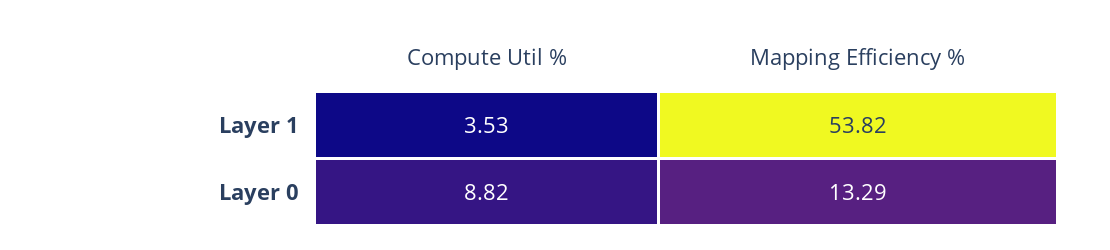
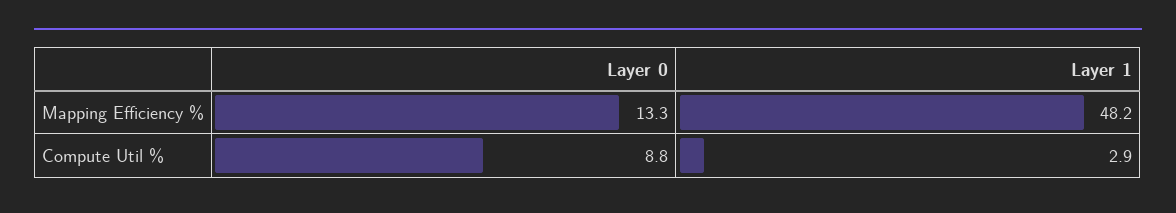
Compute Util %, Layer 1: 3.53 -> 2.9
Mapping Efficiency %, Layer 1: 53.82 -> 48.2

